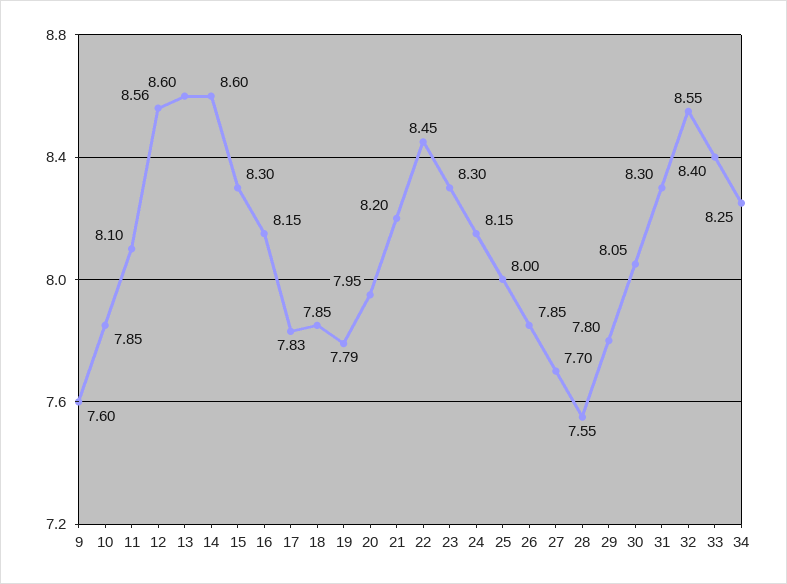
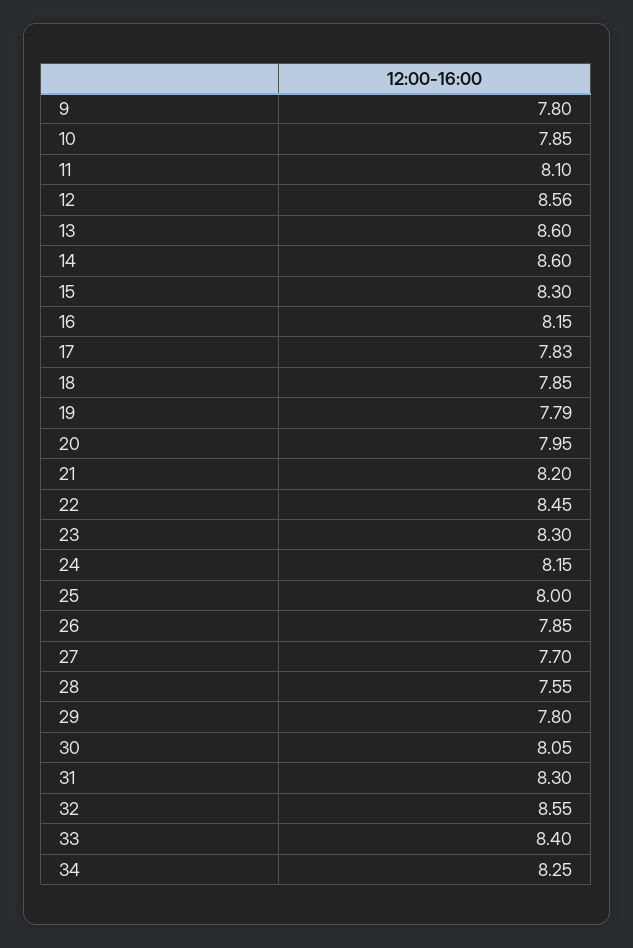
9: 7.6 -> 7.8

